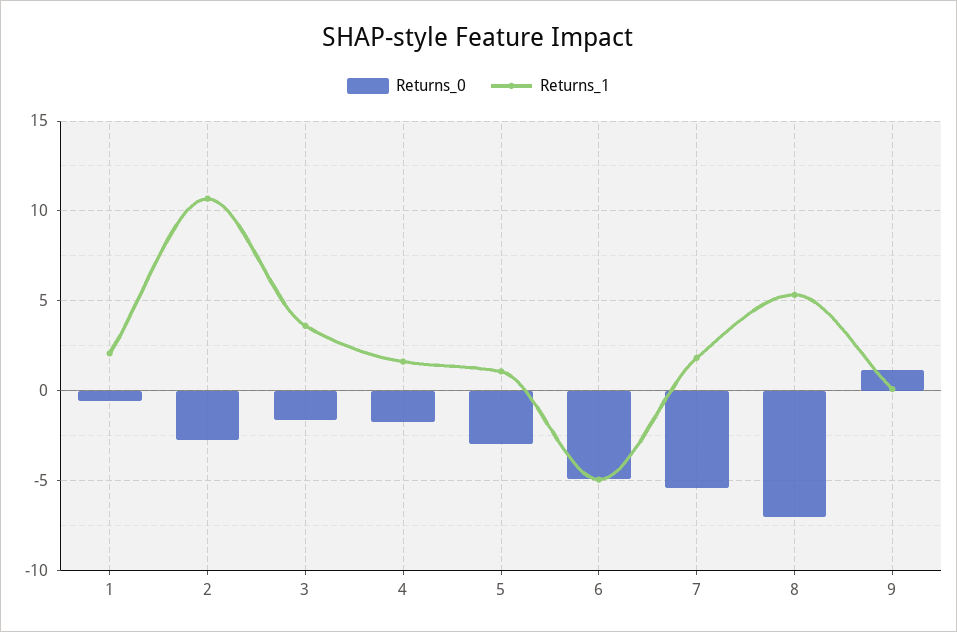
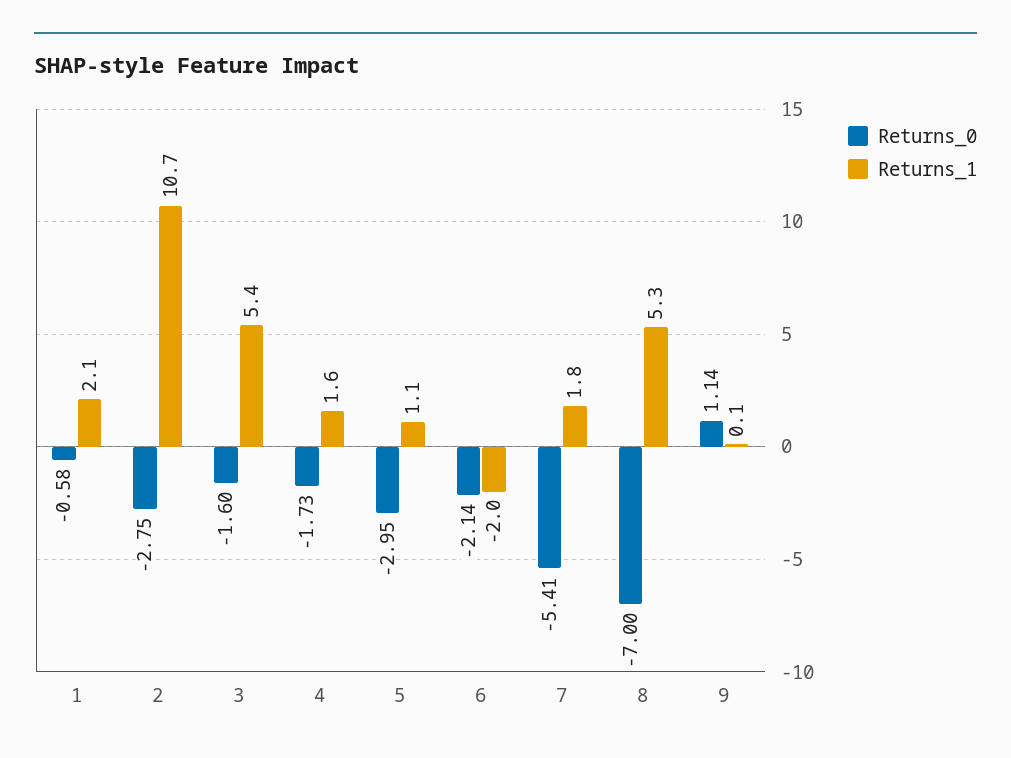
Returns_1, 3: 3.5 -> 5.4
Returns_0, 6: -5 -> -2.14
Returns_1, 6: -5 -> -2

